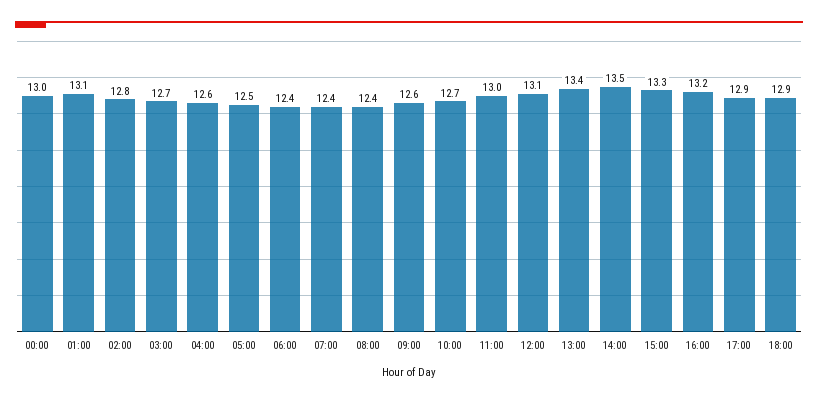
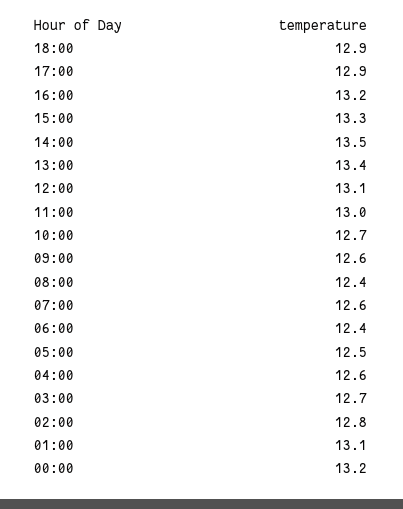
00:00: 13 -> 13.2
07:00: 12.4 -> 12.6

